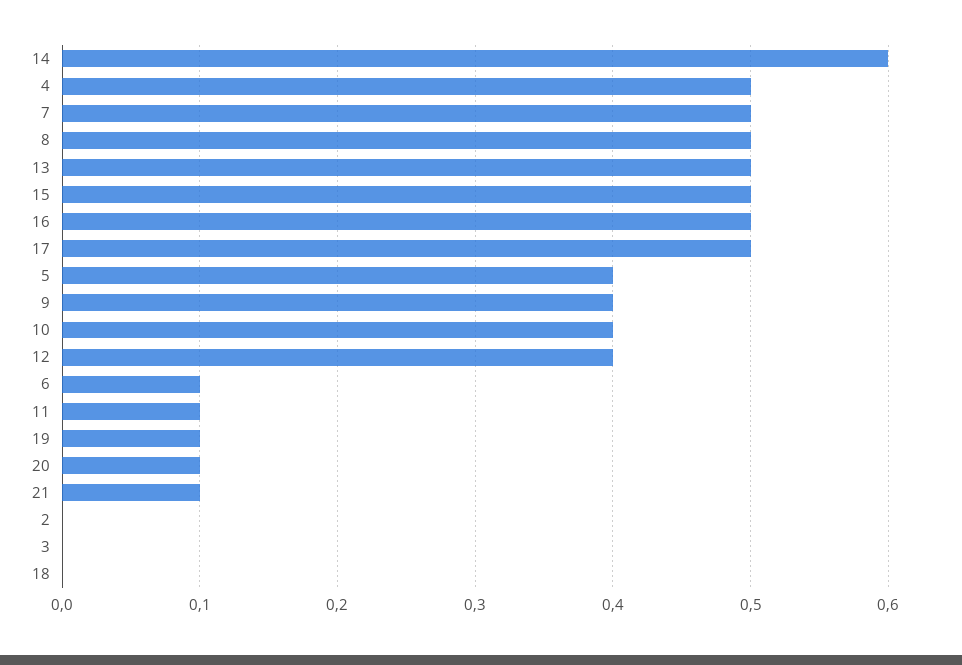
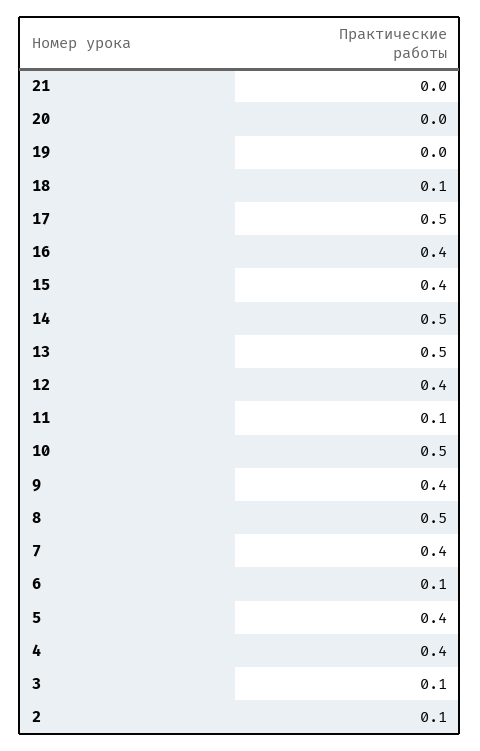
14: 0.6 -> 0.5
4: 0.5 -> 0.4
7: 0.5 -> 0.4
15: 0.5 -> 0.4
16: 0.5 -> 0.4
10: 0.4 -> 0.5
19: 0.1 -> 0
20: 0.1 -> 0
21: 0.1 -> 0
2: 0 -> 0.1
3: 0 -> 0.1
18: 0 -> 0.1

